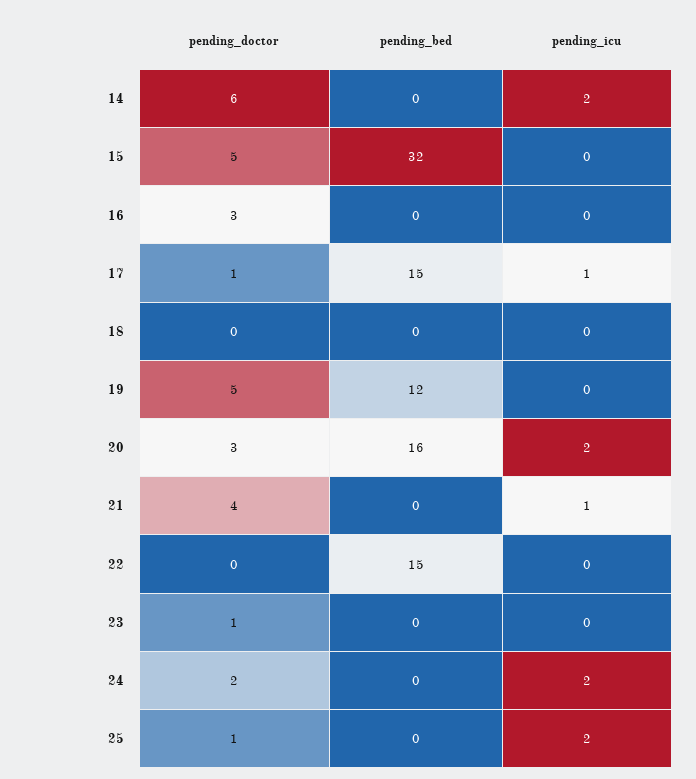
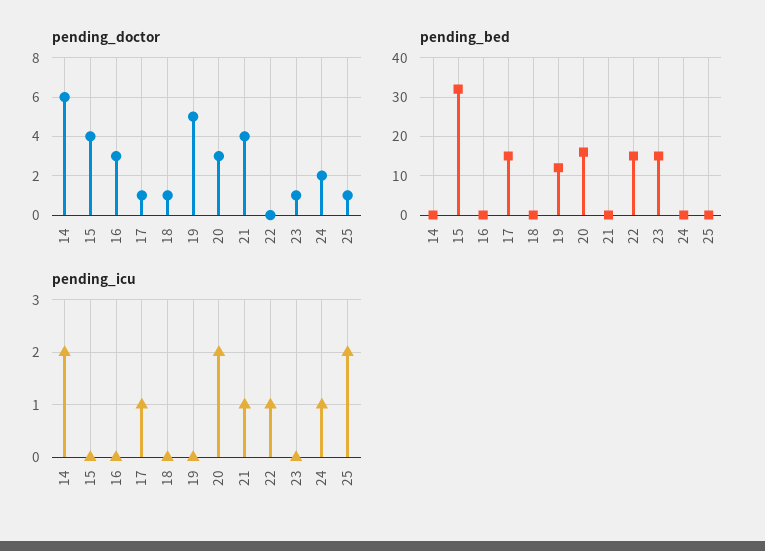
pending_doctor, 15: 5 -> 4
pending_doctor, 18: 0 -> 1
pending_icu, 22: 0 -> 1
pending_bed, 23: 0 -> 15
pending_icu, 24: 2 -> 1

